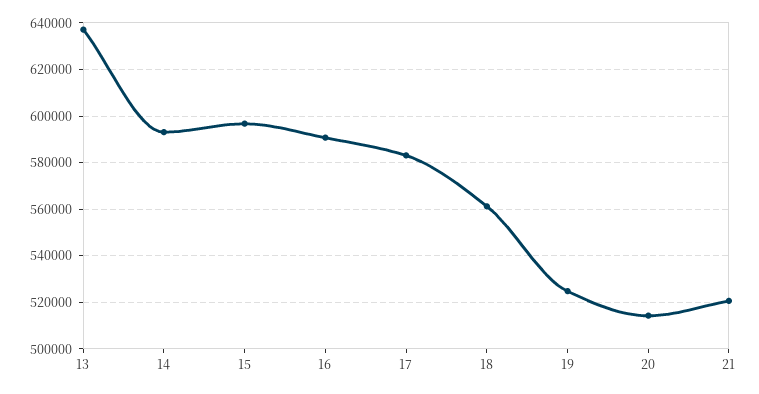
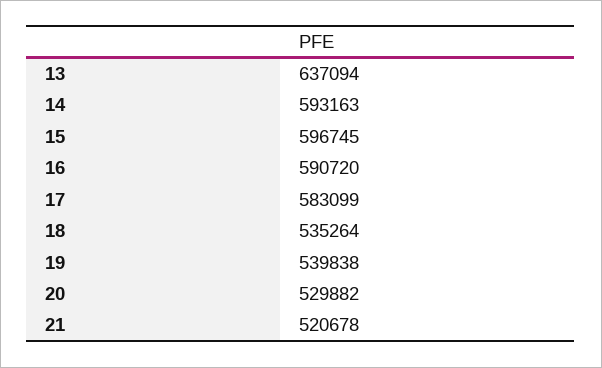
18: 560000 -> 535264
19: 525000 -> 539838
20: 515000 -> 529882

